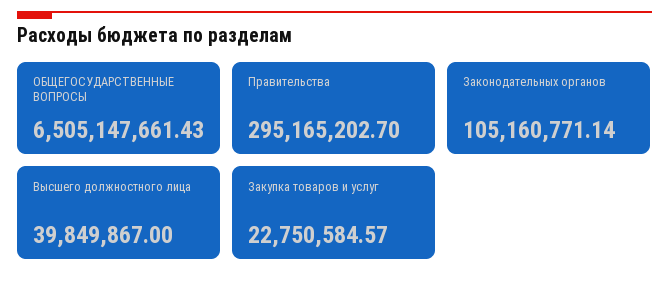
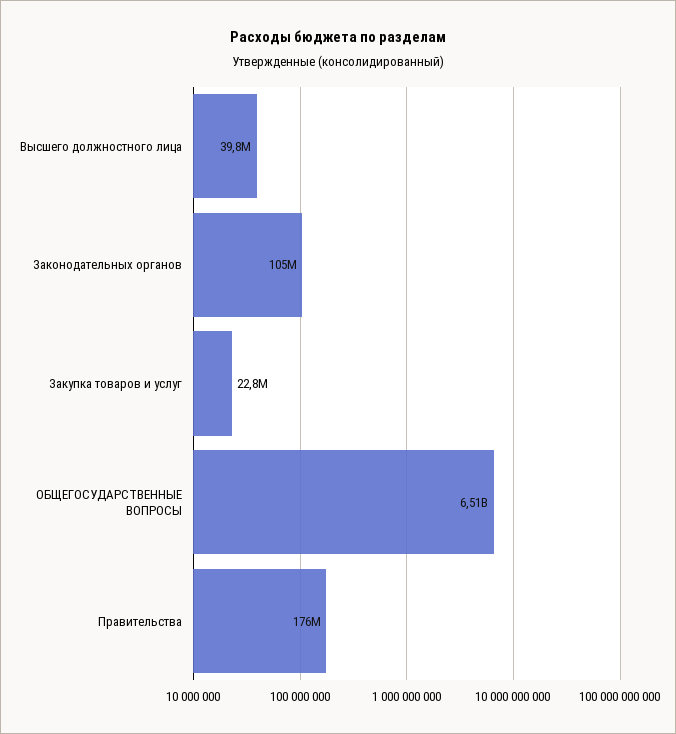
Правительства: 295165202.7 -> 176000000

